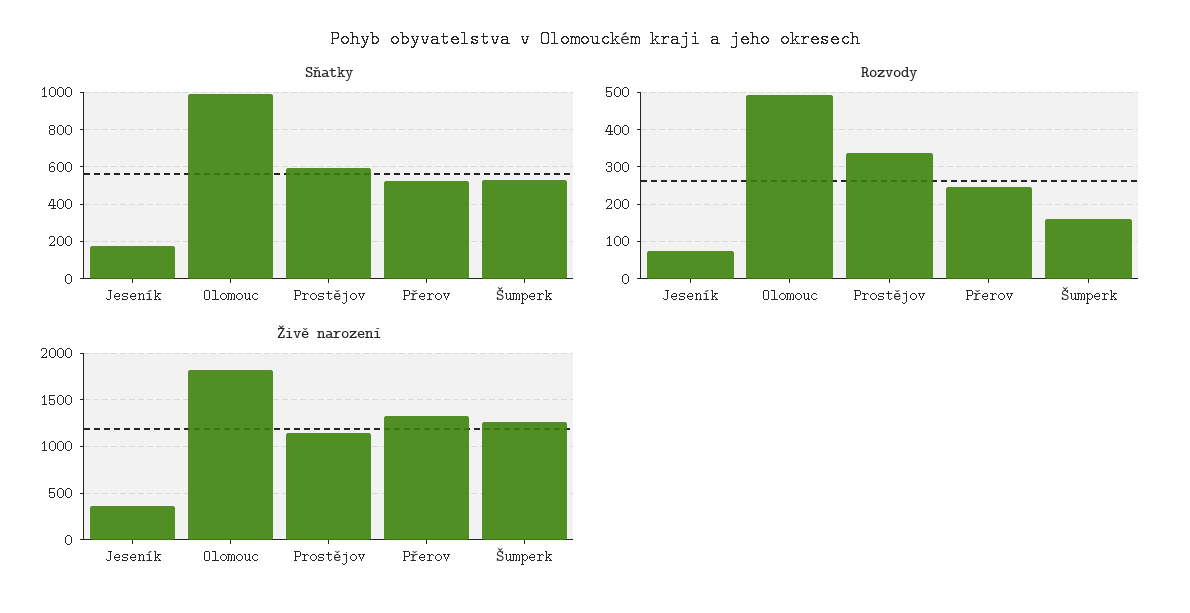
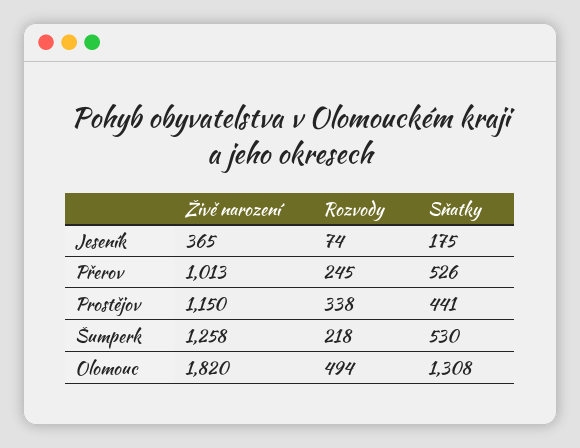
Sňatky, Olomouc: 1000 -> 1308
Sňatky, Prostějov: 600 -> 441
Rozvody, Šumperk: 160 -> 218
Živě narození, Přerov: 1300 -> 1013

